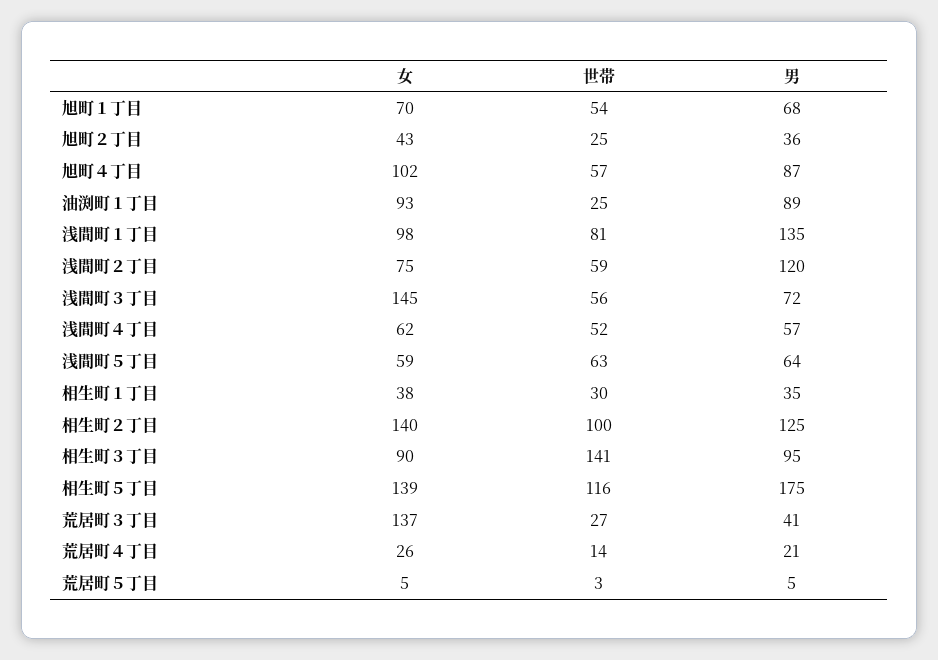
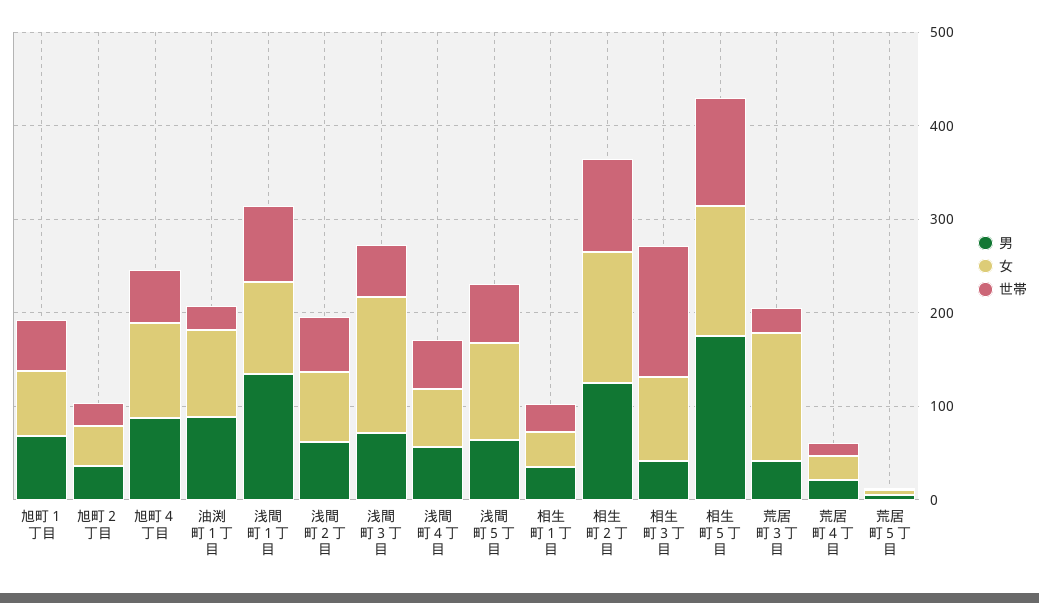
男, 浅間町２丁目: 120 -> 60
女, 浅間町５丁目: 59 -> 100
男, 相生町３丁目: 95 -> 40

